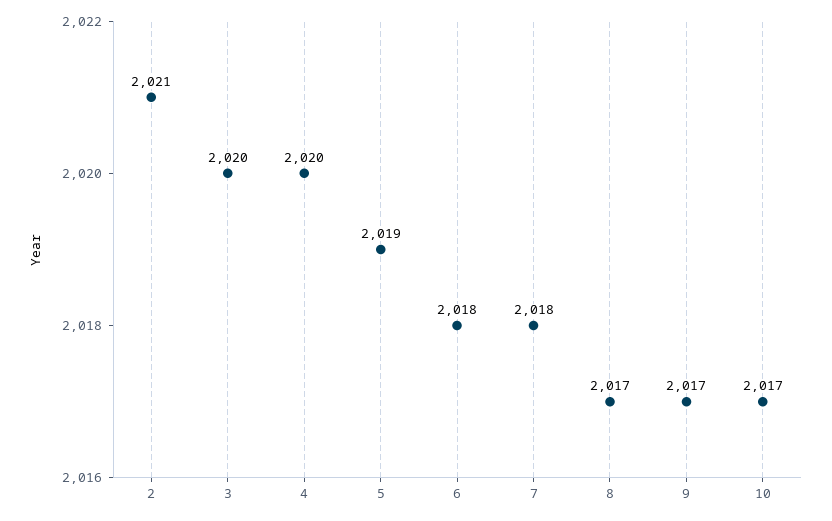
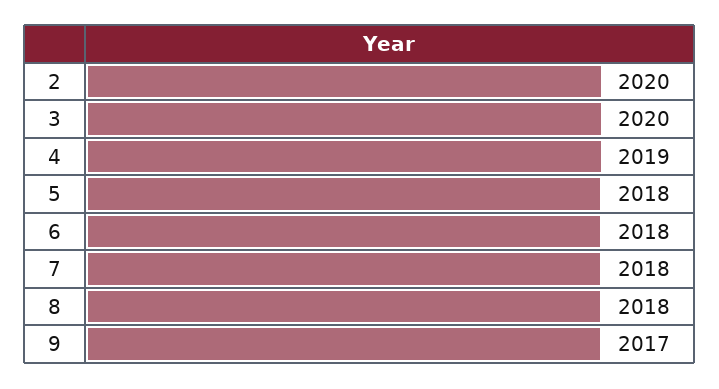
2: 2021 -> 2020
4: 2020 -> 2019
5: 2019 -> 2018
8: 2017 -> 2018
10: 2017 -> none

